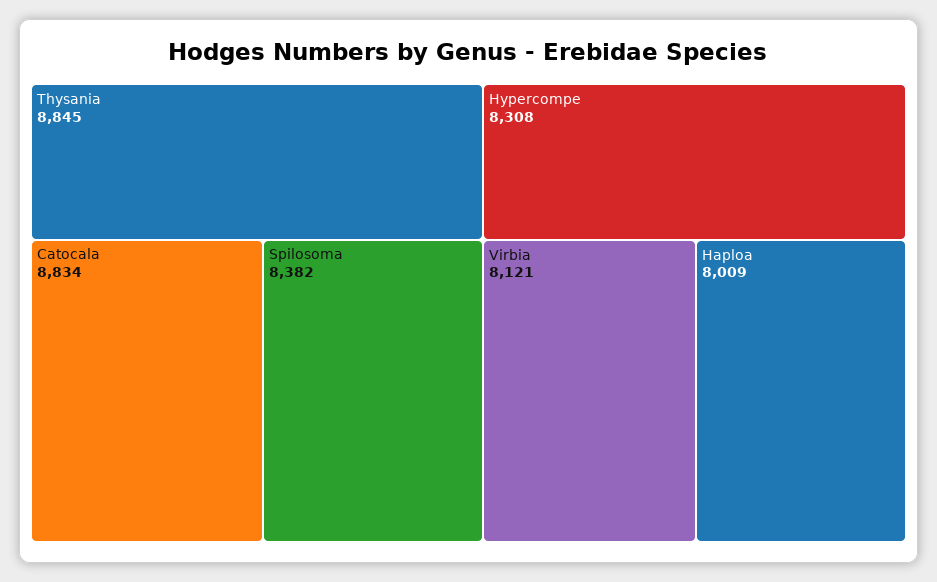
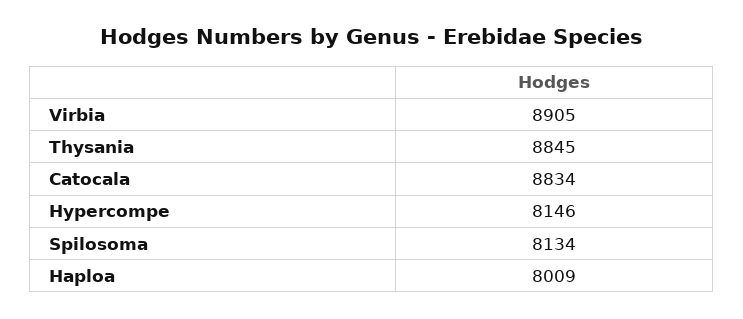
Spilosoma: 8382 -> 8134
Hypercompe: 8308 -> 8146
Virbia: 8121 -> 8905

